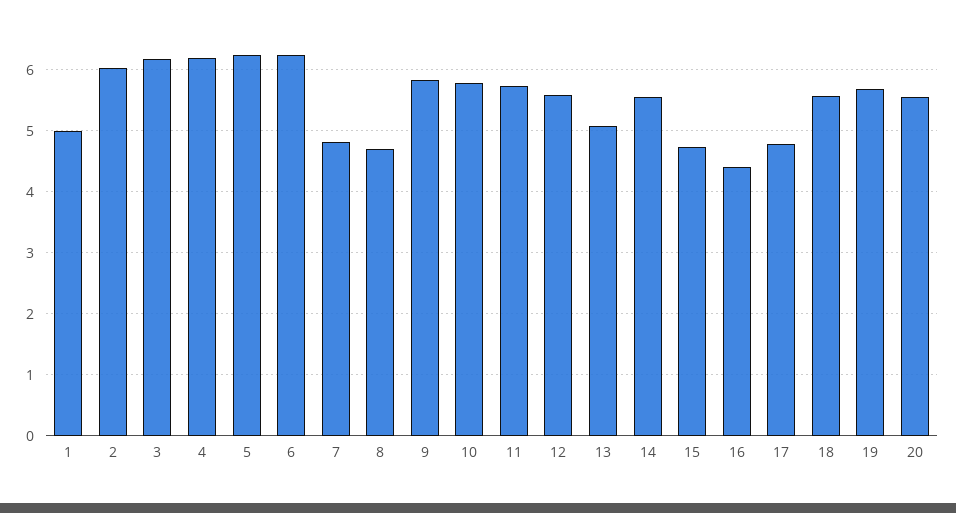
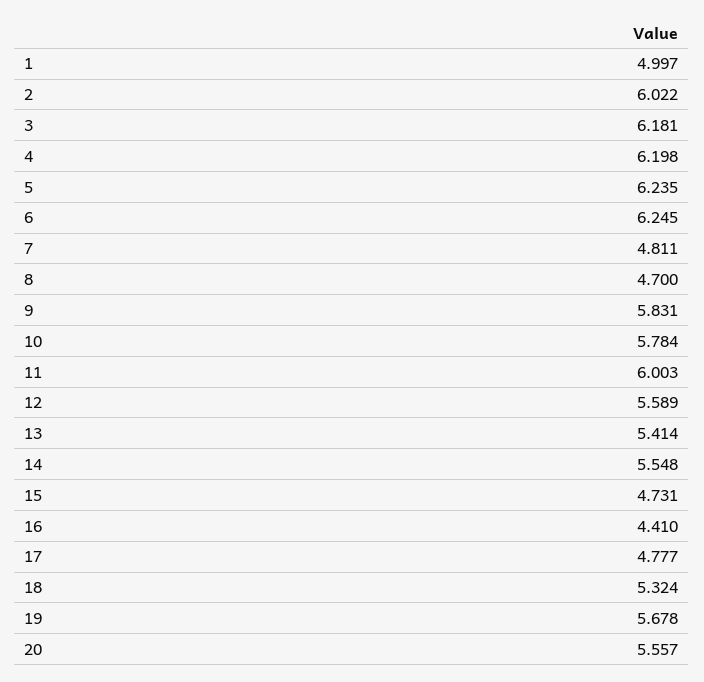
11: 5.7 -> 6.003
13: 5.1 -> 5.414
18: 5.6 -> 5.324

